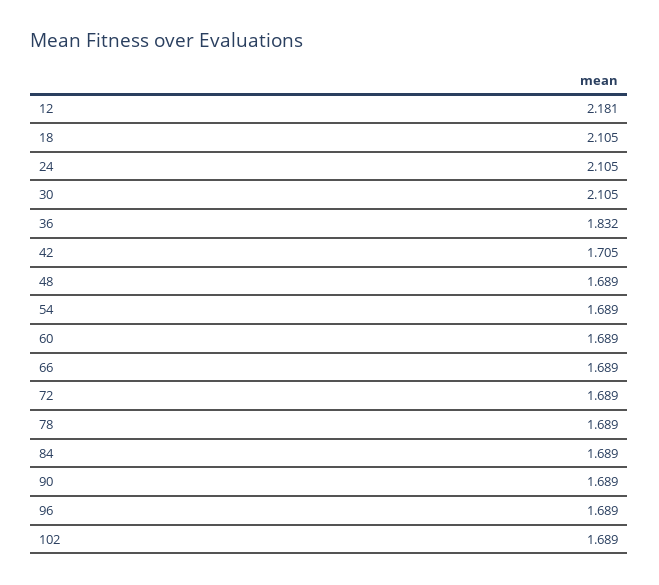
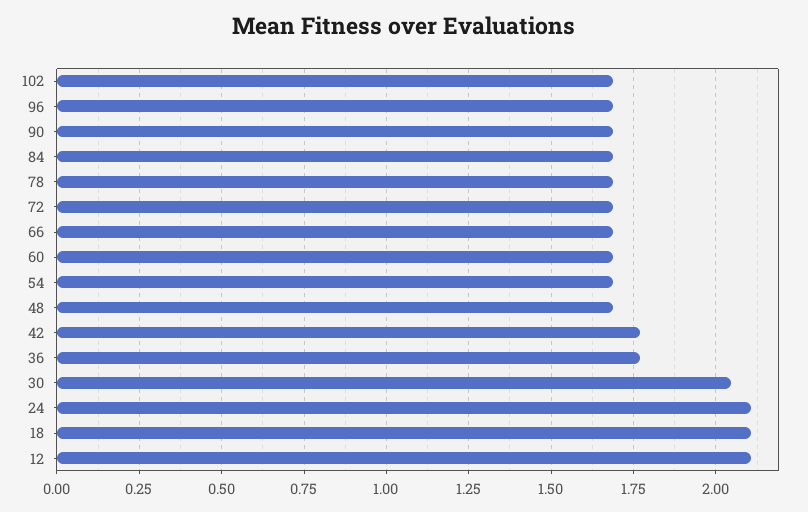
12: 2.181 -> 2.1
30: 2.105 -> 2.05
36: 1.832 -> 1.775
42: 1.705 -> 1.775

